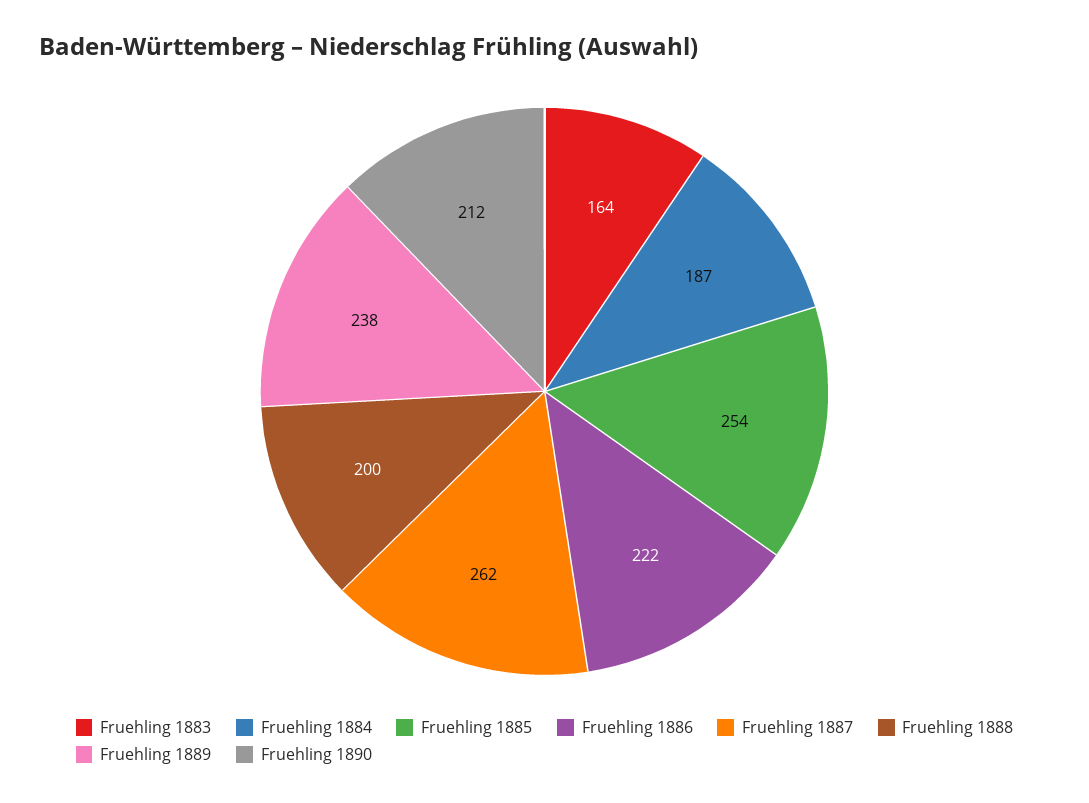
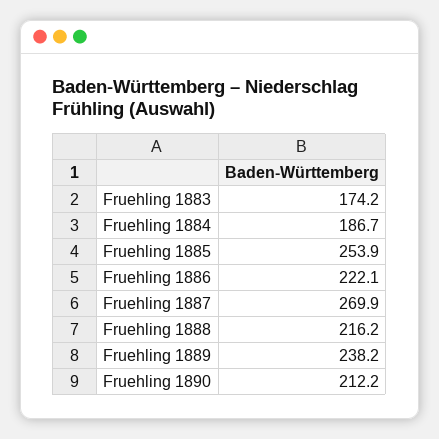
Fruehling 1883: 164 -> 174.2
Fruehling 1887: 262 -> 269.9
Fruehling 1888: 200 -> 216.2

